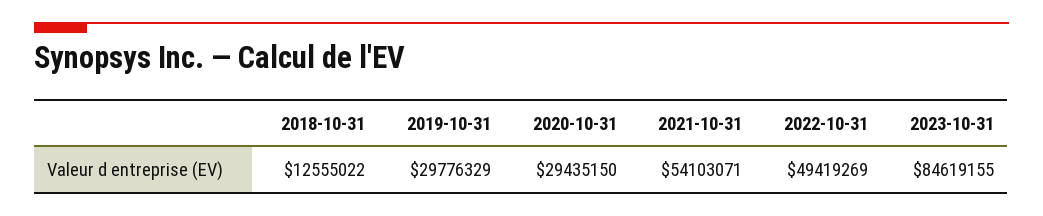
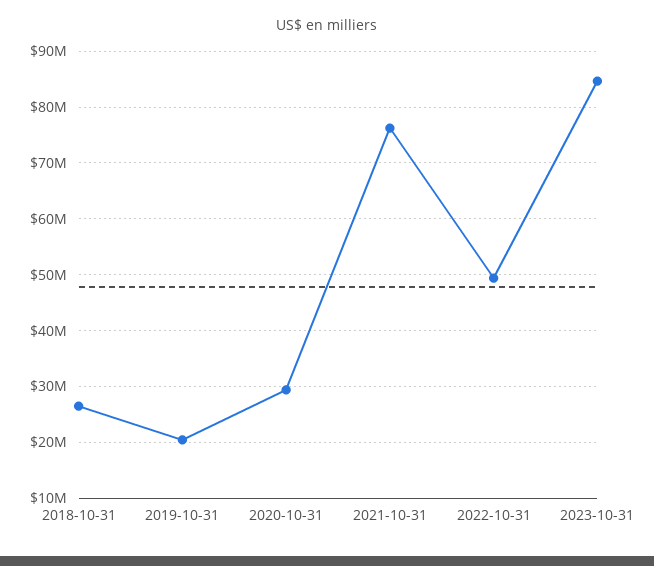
2018-10-31: 12555022 -> 26000000
2019-10-31: 29776329 -> 20000000
2021-10-31: 54103071 -> 76000000

